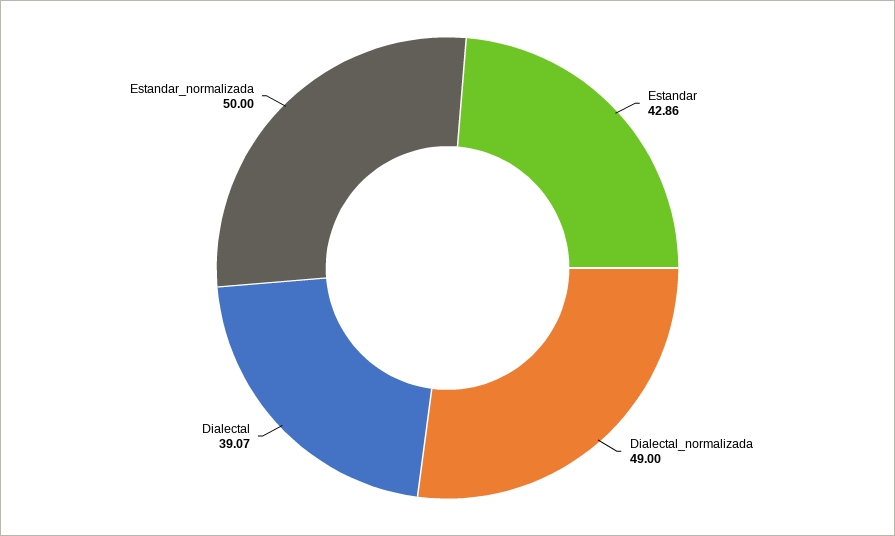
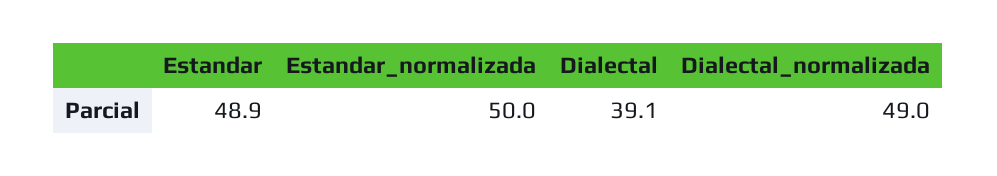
Estandar: 42.86 -> 48.9

